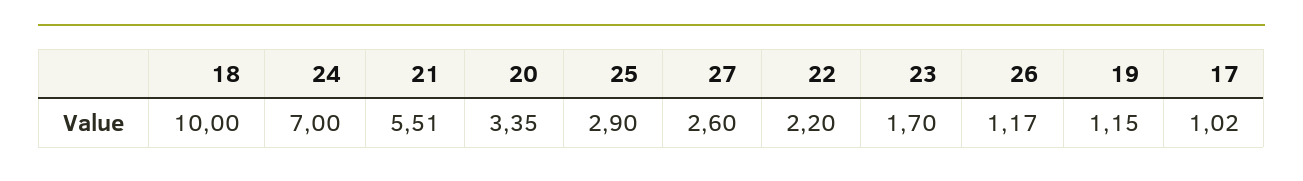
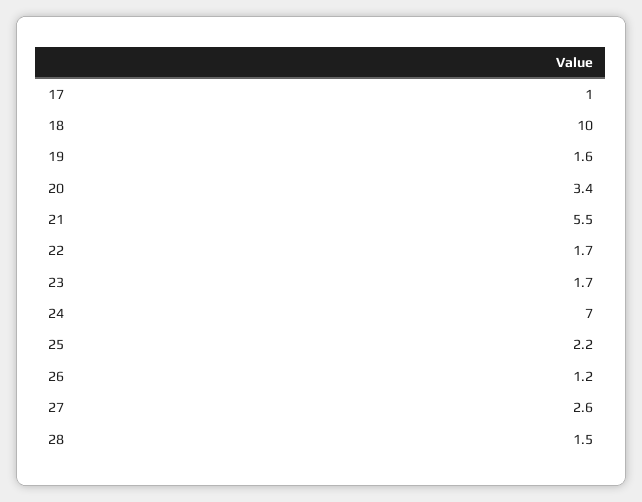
25: 2.9 -> 2.2
22: 2.2 -> 1.7
19: 1.15 -> 1.6
28: none -> 1.5

